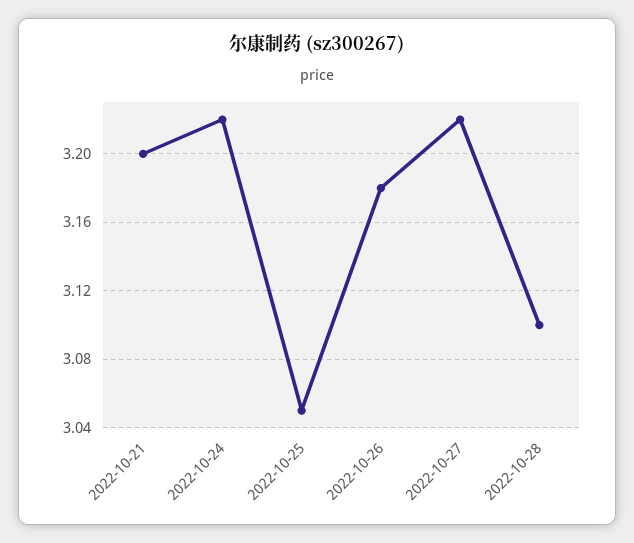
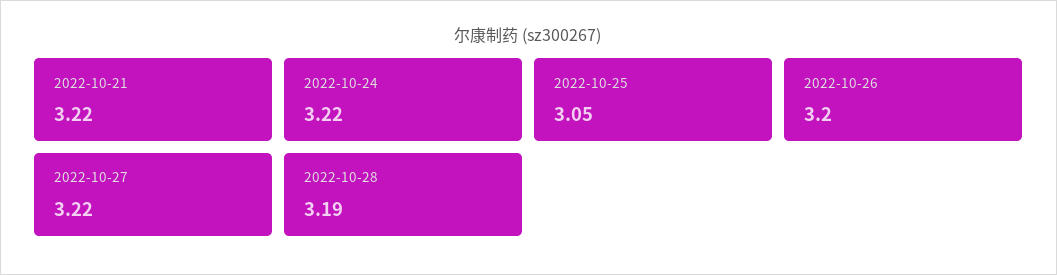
2022-10-21: 3.2 -> 3.22
2022-10-26: 3.18 -> 3.2
2022-10-28: 3.1 -> 3.19

